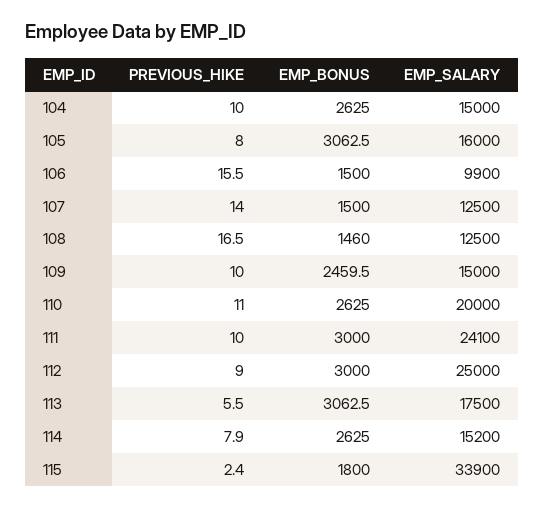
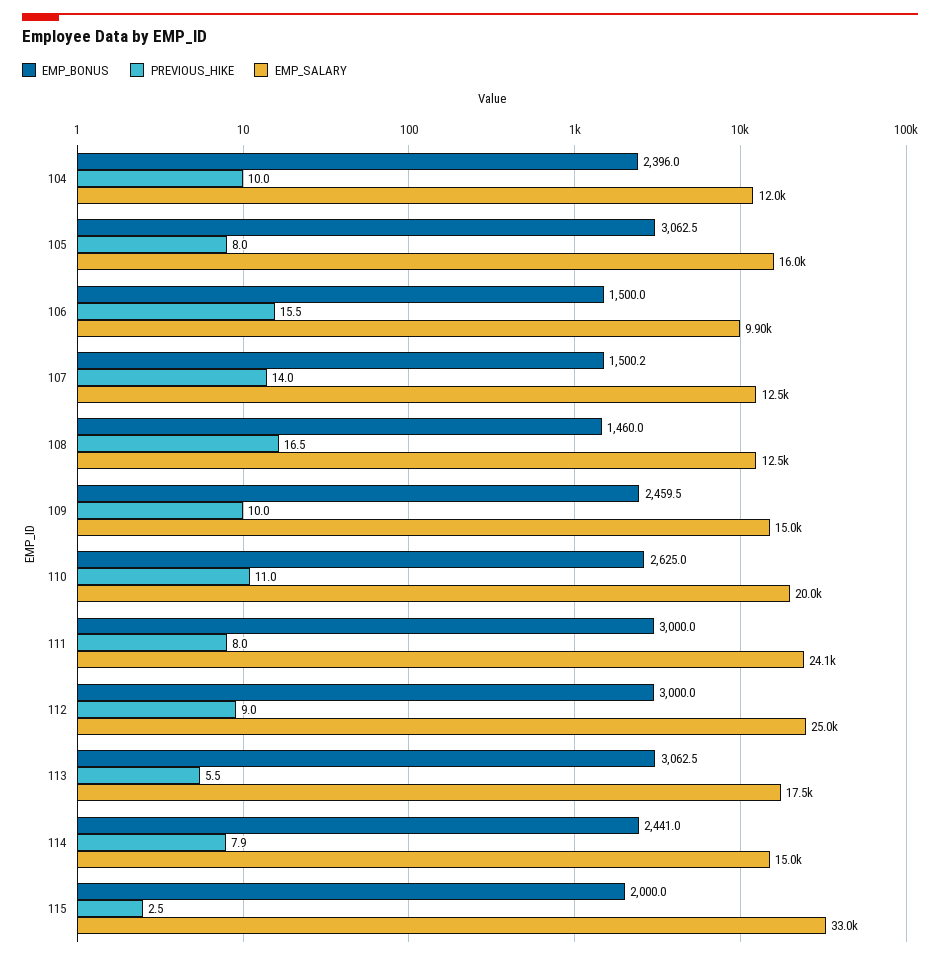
EMP_BONUS, 104: 2625 -> 2396
EMP_SALARY, 104: 15000 -> 12000
EMP_BONUS, 107: 1500 -> 1500.2
PREVIOUS_HIKE, 111: 10 -> 8
EMP_BONUS, 114: 2625 -> 2441
EMP_SALARY, 114: 15200 -> 15000
PREVIOUS_HIKE, 115: 2.4 -> 2.5
EMP_BONUS, 115: 1800 -> 2000
EMP_SALARY, 115: 33900 -> 33000

